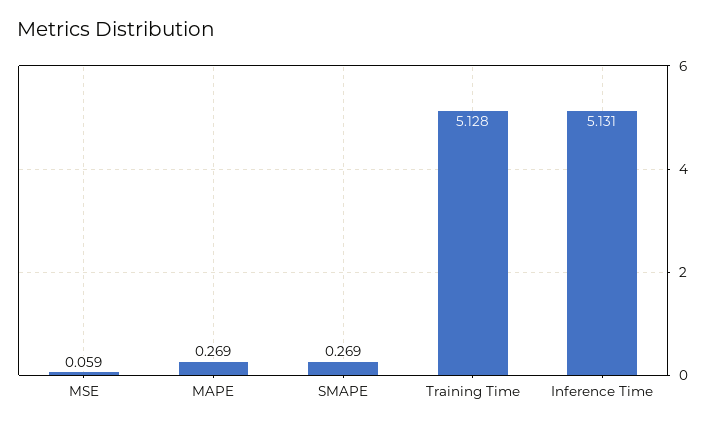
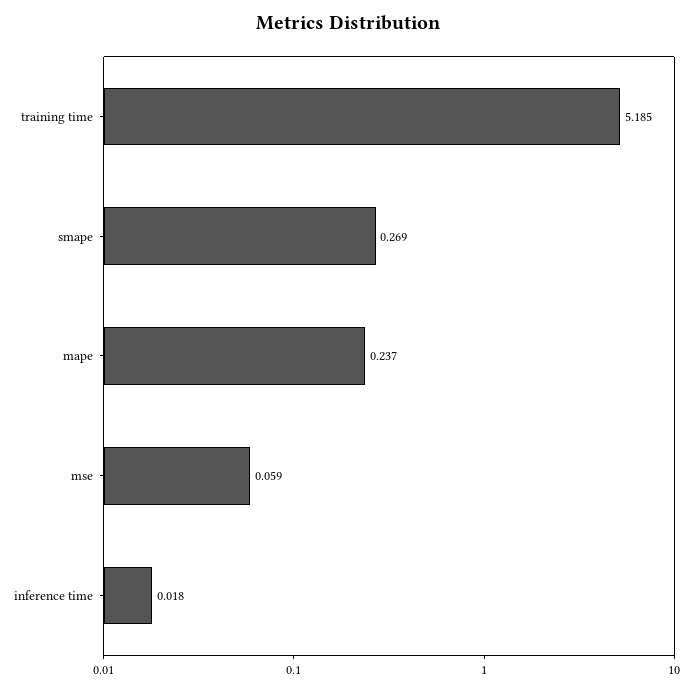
MAPE: 0.269 -> 0.237
Training Time: 5.128 -> 5.185
Inference Time: 5.131 -> 0.018

